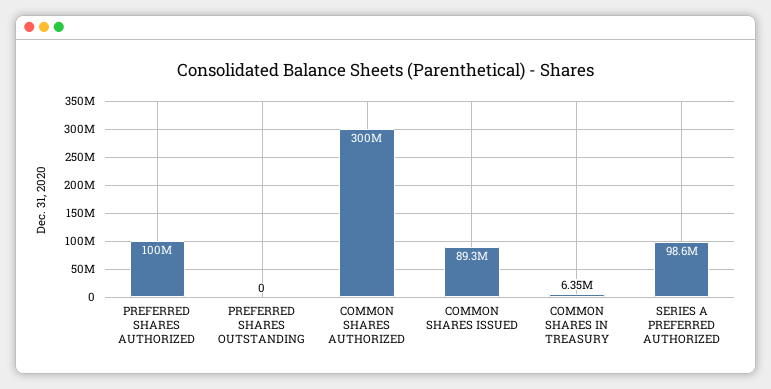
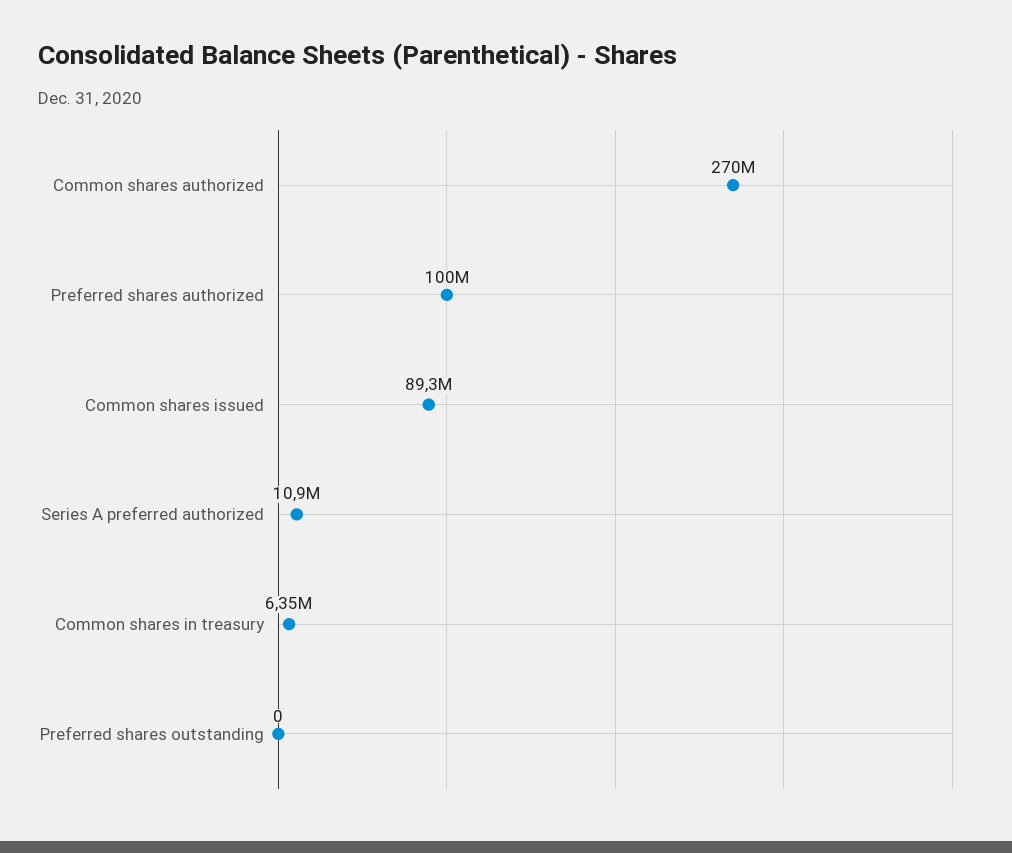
COMMON SHARES AUTHORIZED: 300000000 -> 270000000
SERIES A PREFERRED AUTHORIZED: 98600000 -> 10900000

